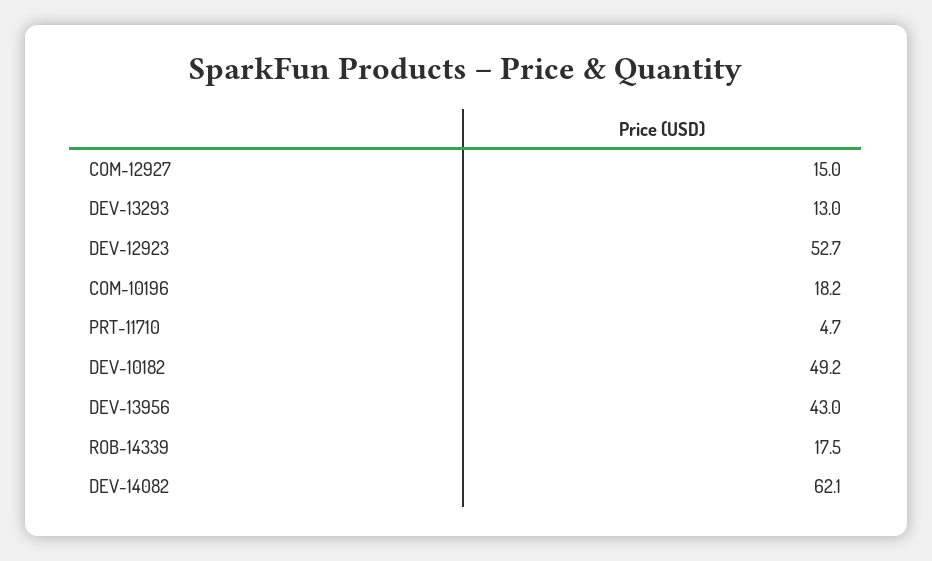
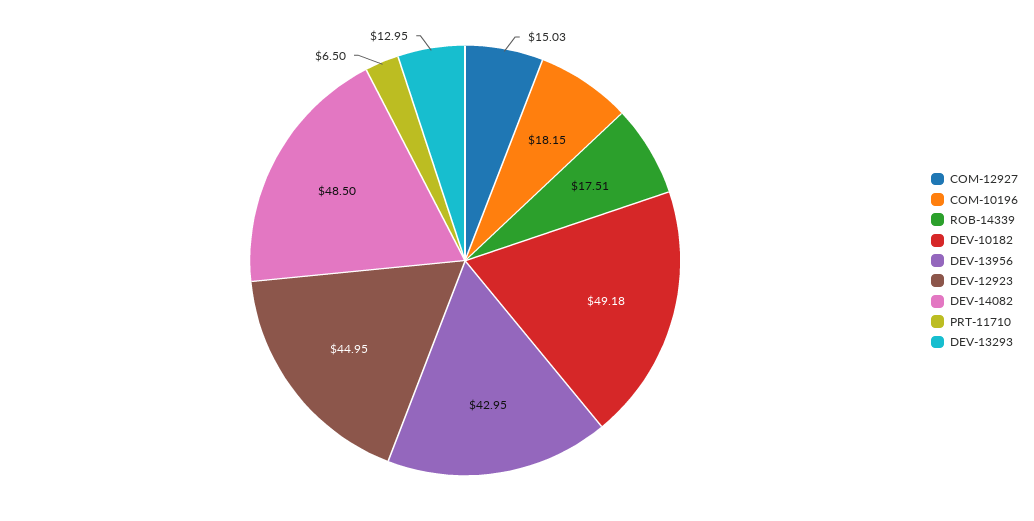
DEV-12923: 52.7 -> 44.95
PRT-11710: 4.7 -> 6.5
DEV-14082: 62.1 -> 48.5

